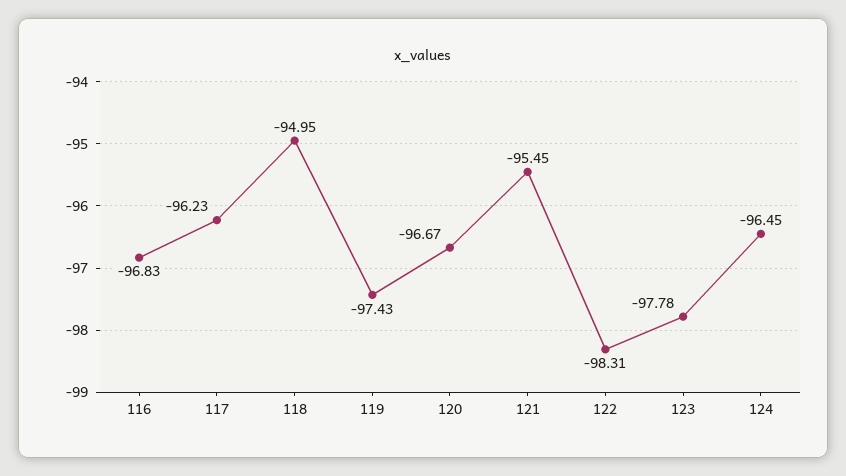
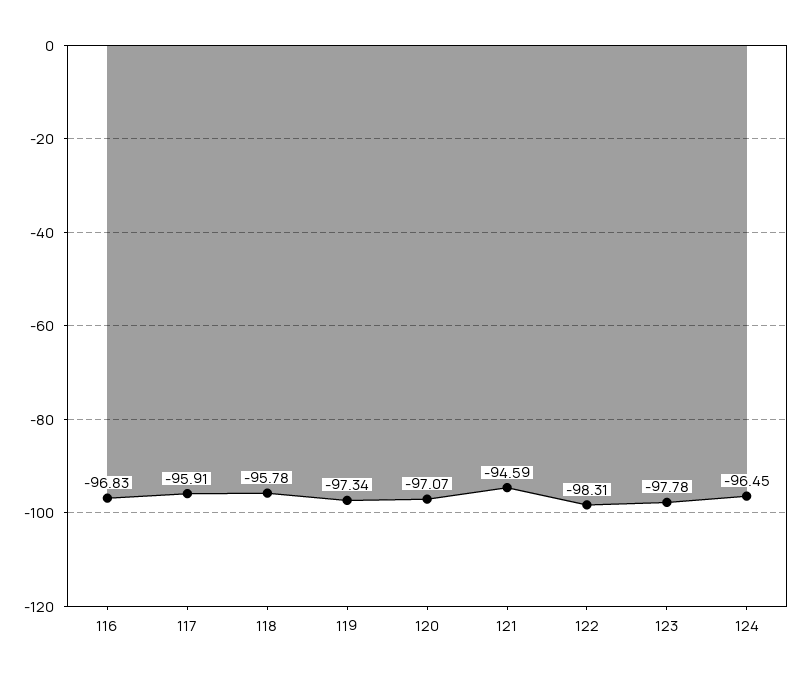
117: -96.23 -> -95.91
118: -94.95 -> -95.78
119: -97.43 -> -97.34
120: -96.67 -> -97.07
121: -95.45 -> -94.59

